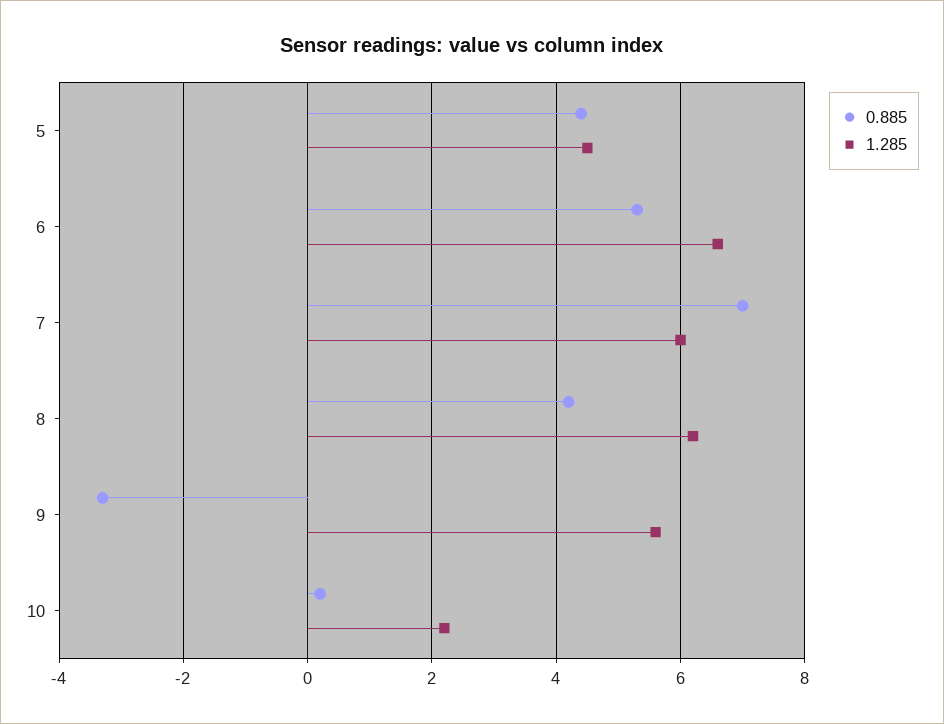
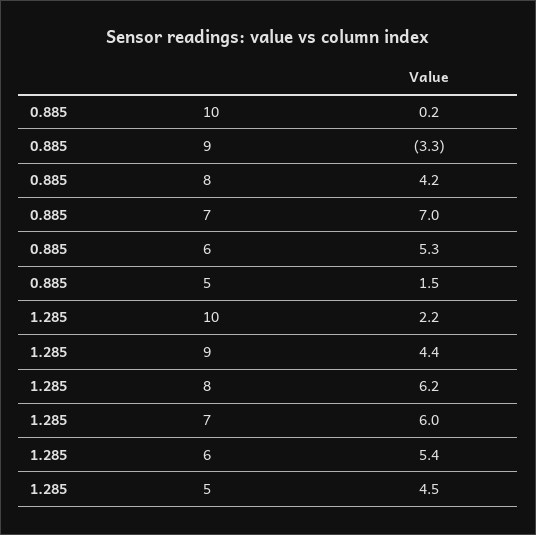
0.885, 5: 4.5 -> 1.5
1.285, 6: 6.5 -> 5.4
1.285, 9: 5.5 -> 4.4

